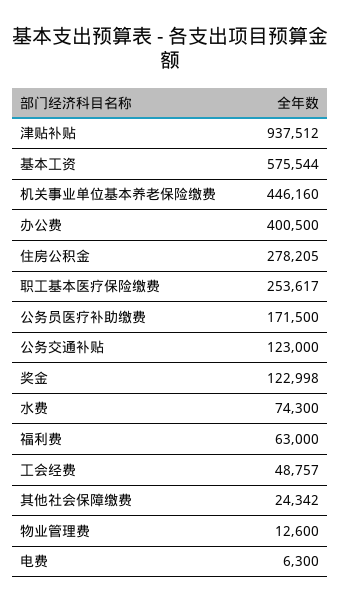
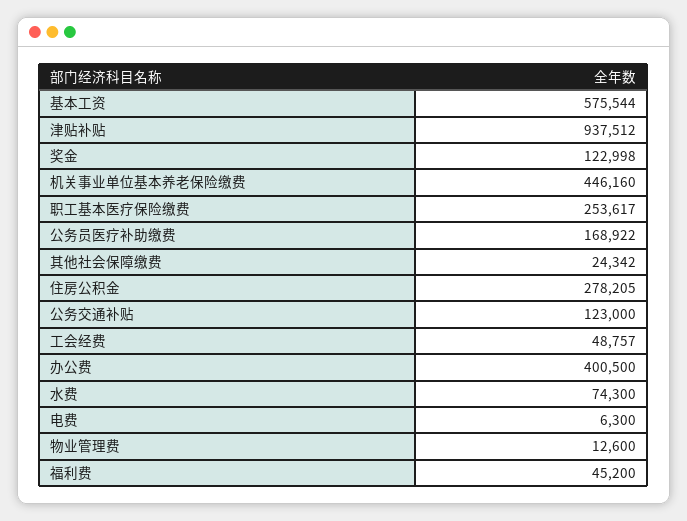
公务员医疗补助缴费: 171500 -> 168922
福利费: 63000 -> 45200

